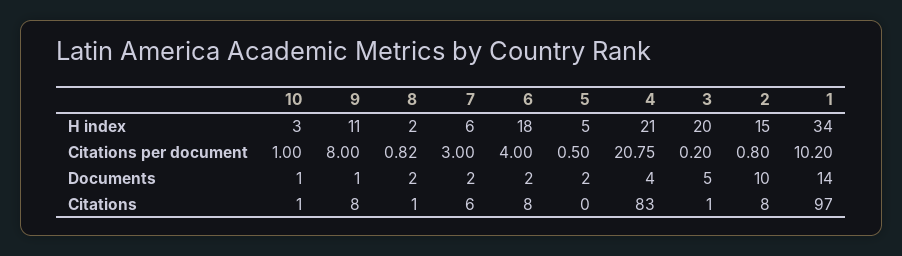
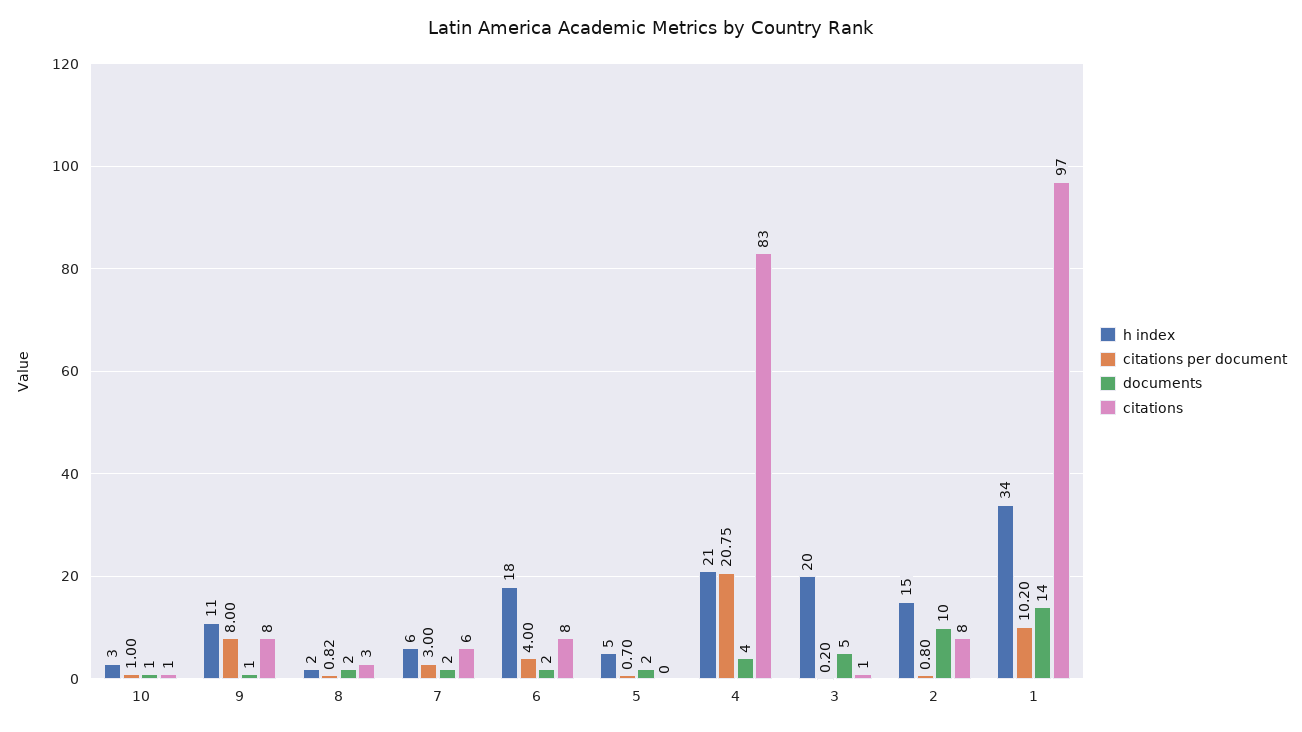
Citations per document, 5: 0.5 -> 0.7
Citations, 8: 1 -> 3

